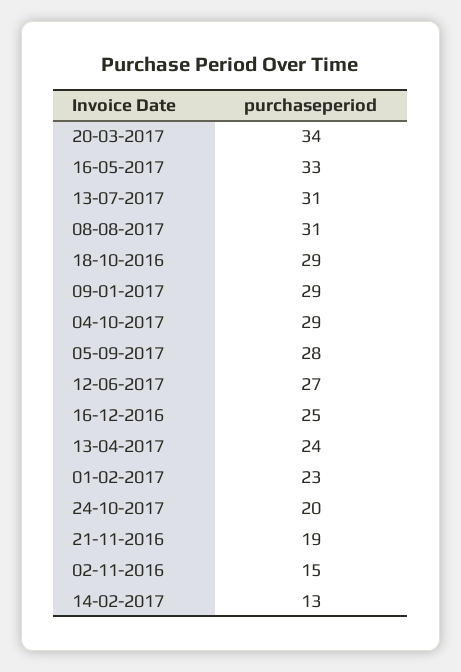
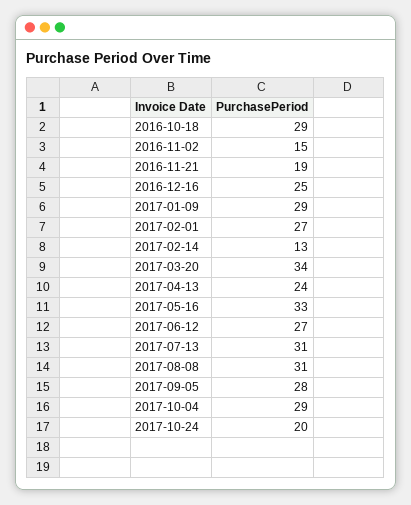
01-02-2017: 23 -> 27

